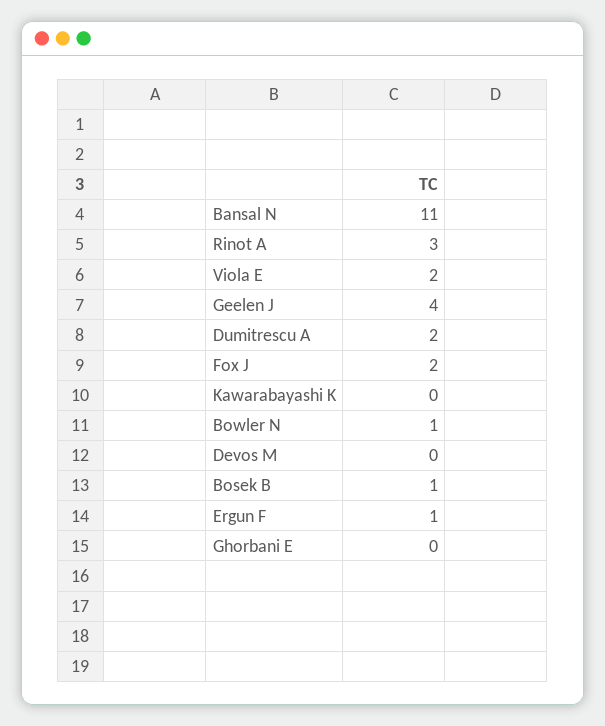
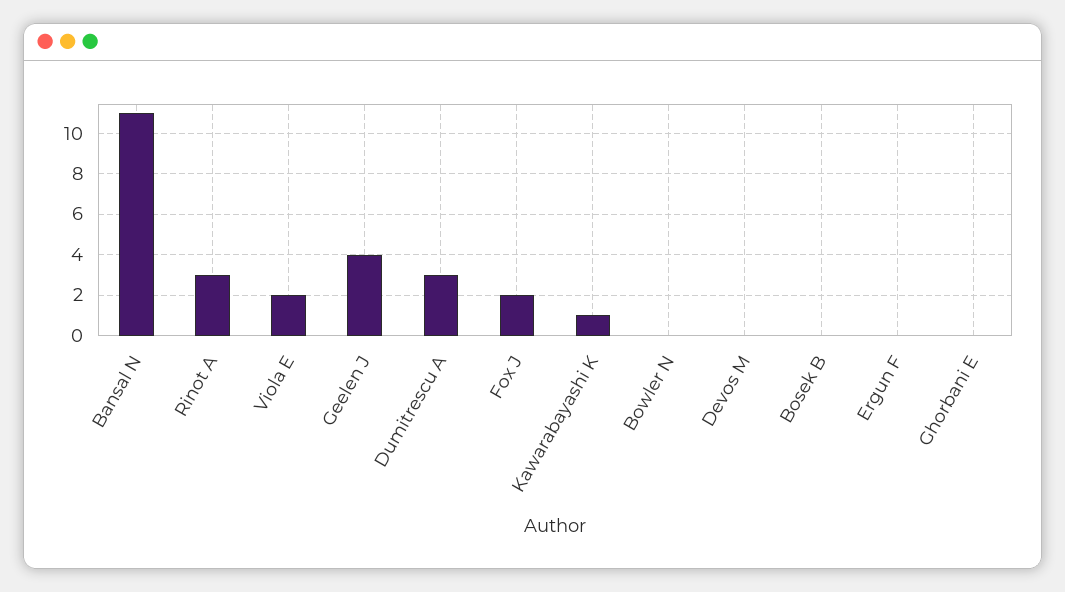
Dumitrescu A: 2 -> 3
Kawarabayashi K: 0 -> 1
Bowler N: 1 -> 0
Bosek B: 1 -> 0
Ergun F: 1 -> 0

